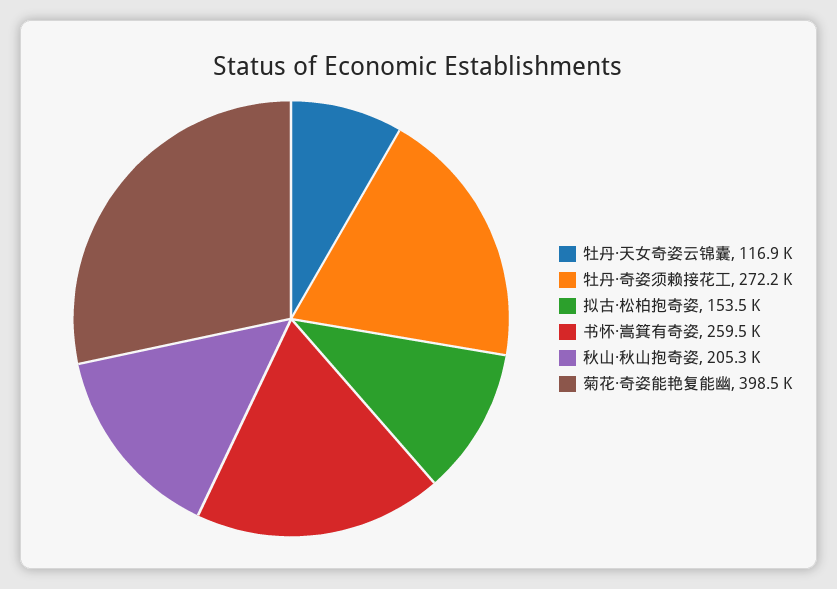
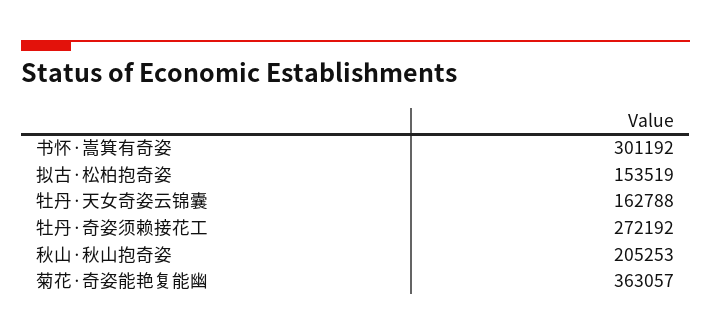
牡丹·天女奇姿云锦囊: 116900 -> 162788
书怀·嵩箕有奇姿: 259500 -> 301192
菊花·奇姿能艳复能幽: 398500 -> 363057

